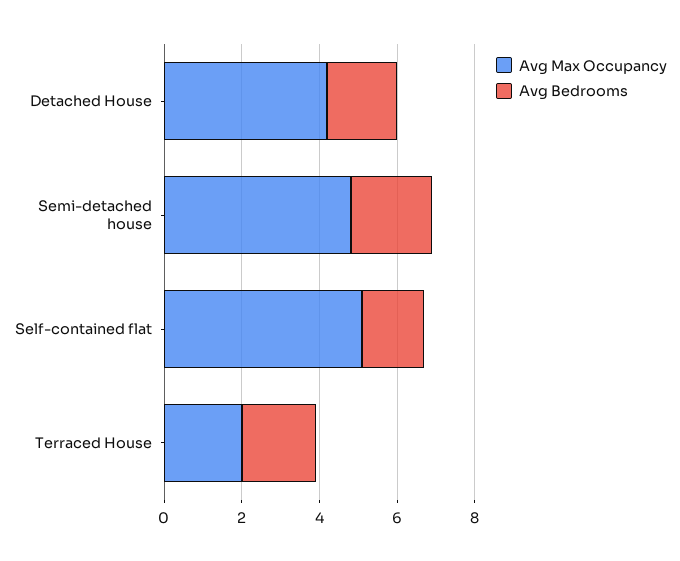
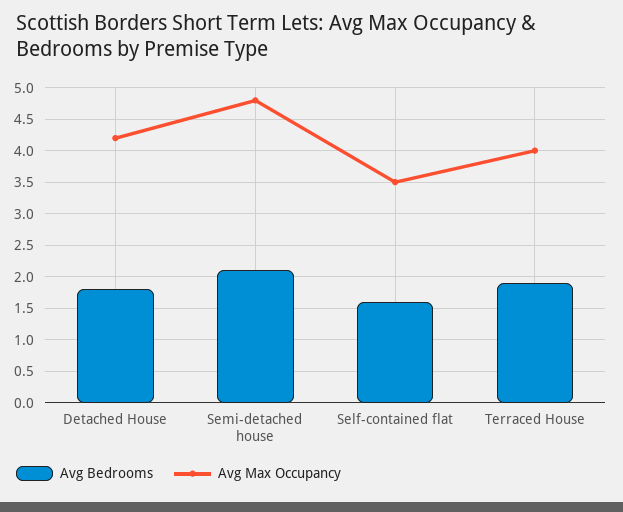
Avg Max Occupancy, Self-contained flat: 5 -> 3.5
Avg Max Occupancy, Terraced House: 2 -> 4

